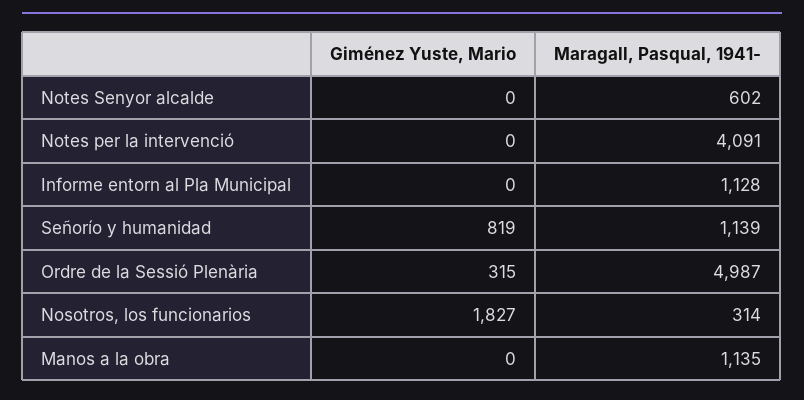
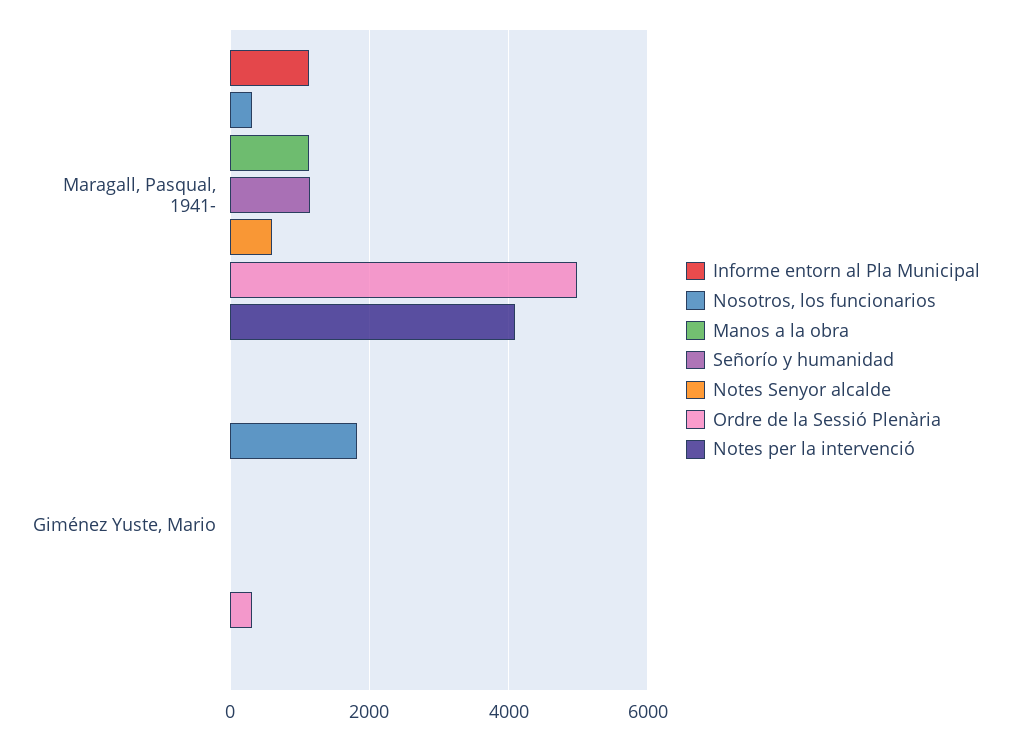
Señorío y humanidad, Giménez Yuste, Mario: 819 -> 0

